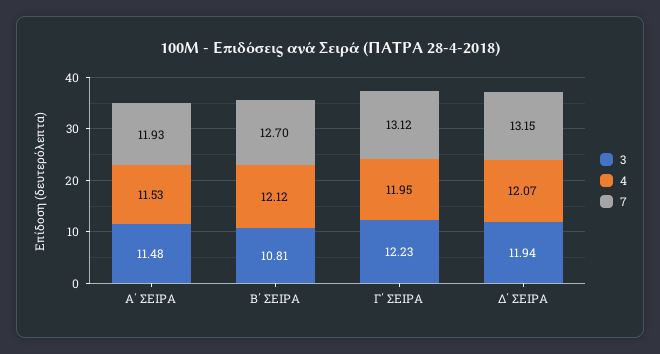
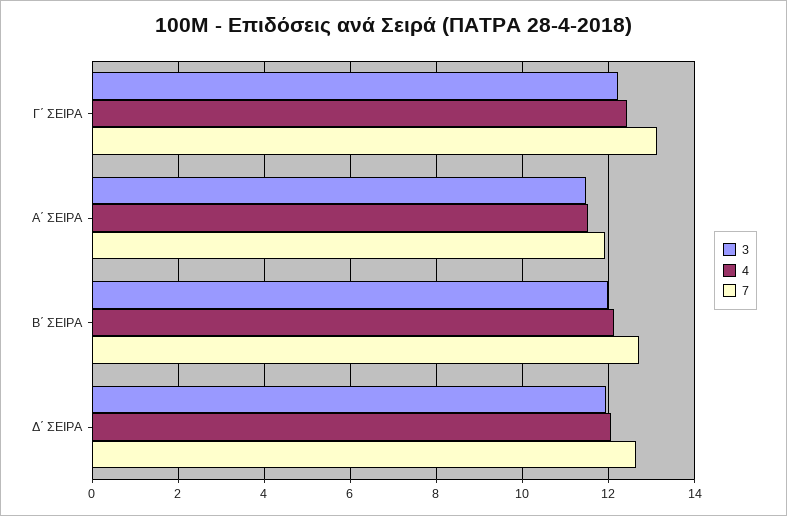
3, Β΄ ΣΕΙΡΑ: 10.81 -> 12
4, Γ΄ ΣΕΙΡΑ: 11.95 -> 12.4
7, Δ΄ ΣΕΙΡΑ: 13.15 -> 12.6

